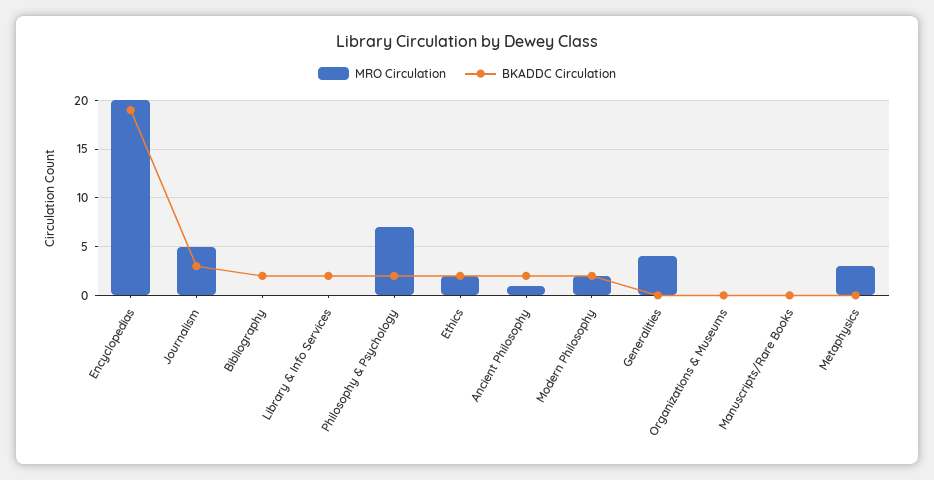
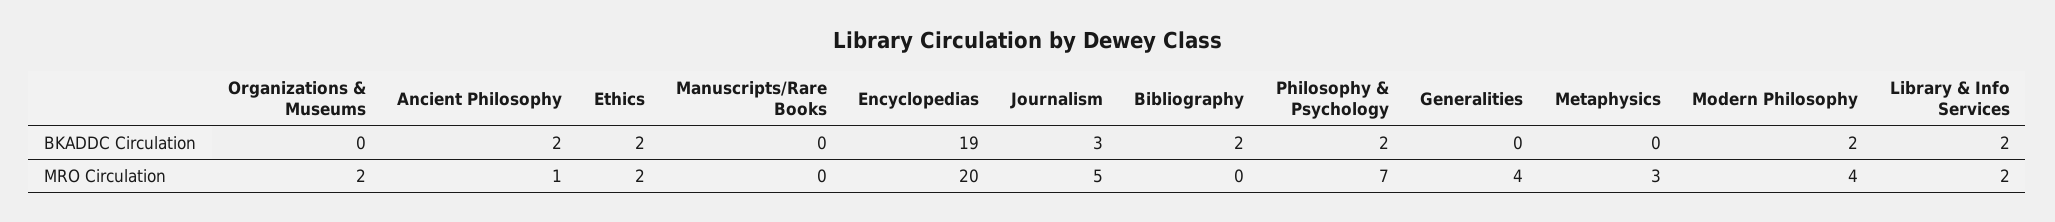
MRO Circulation, Library & Info Services: 0 -> 2
MRO Circulation, Modern Philosophy: 2 -> 4
MRO Circulation, Organizations & Museums: 0 -> 2

